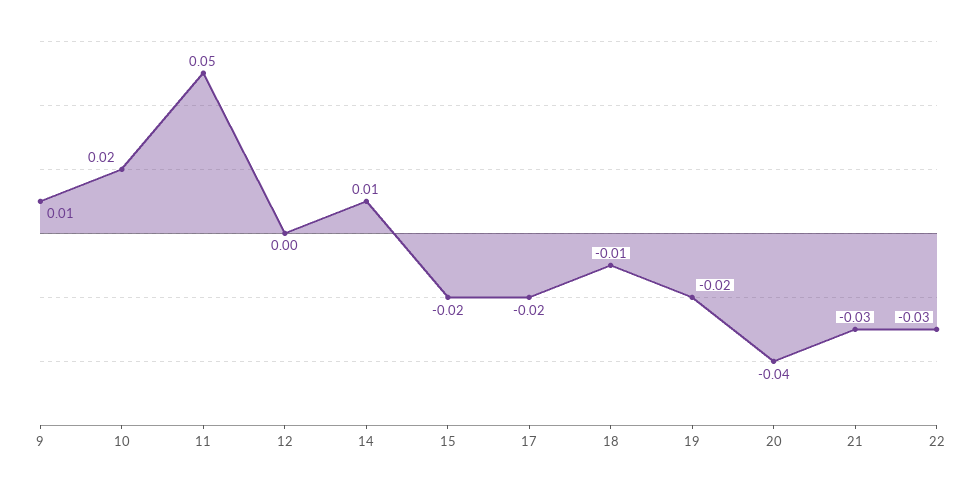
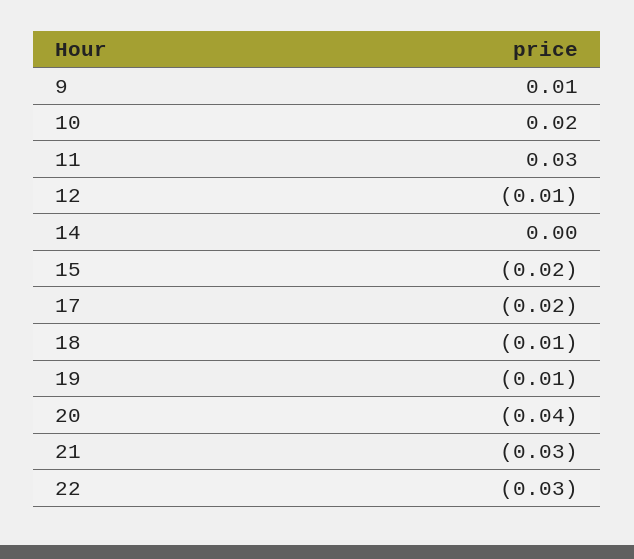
11: 0.05 -> 0.03
12: 0 -> -0.01
14: 0.01 -> 0
19: -0.02 -> -0.01

